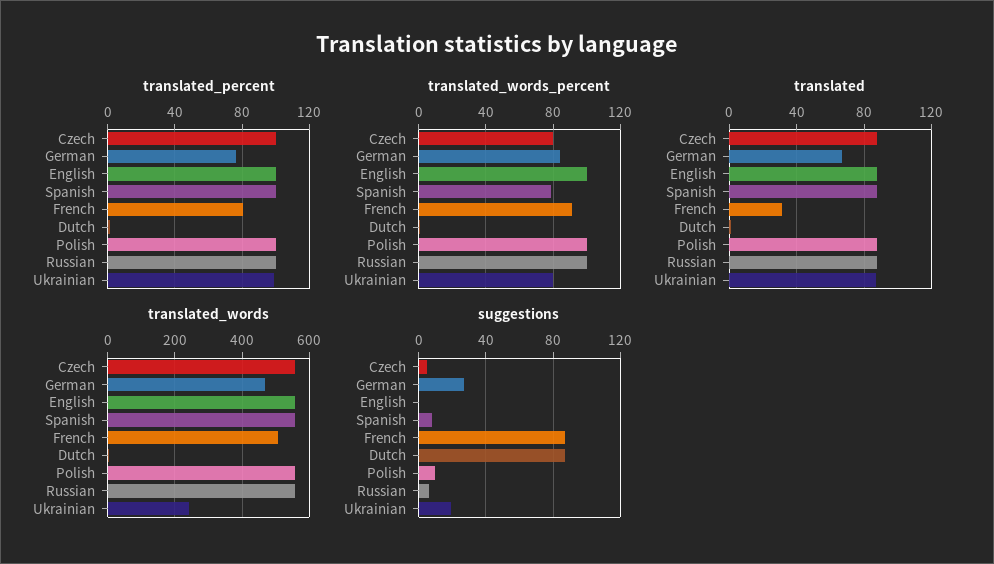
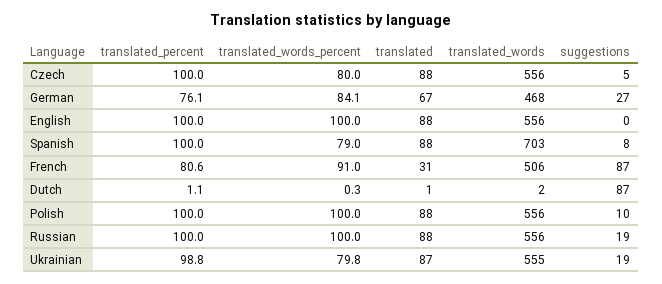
translated_words, Spanish: 560 -> 703
translated_words, Ukrainian: 240 -> 555
suggestions, Russian: 5 -> 19

